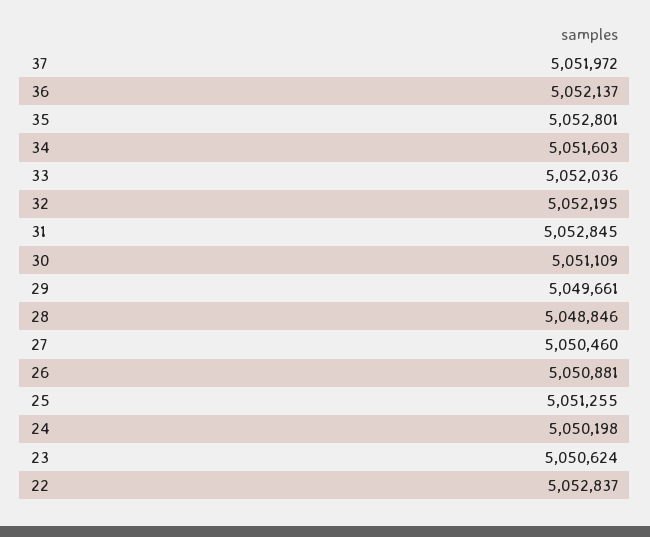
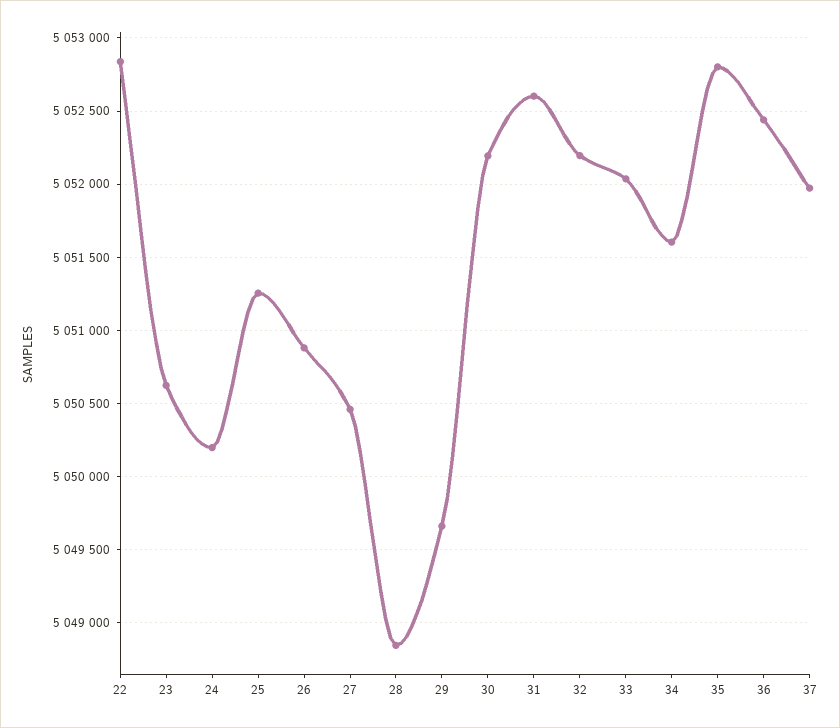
36: 5052137 -> 5052450
31: 5052845 -> 5052600
30: 5051109 -> 5052200

